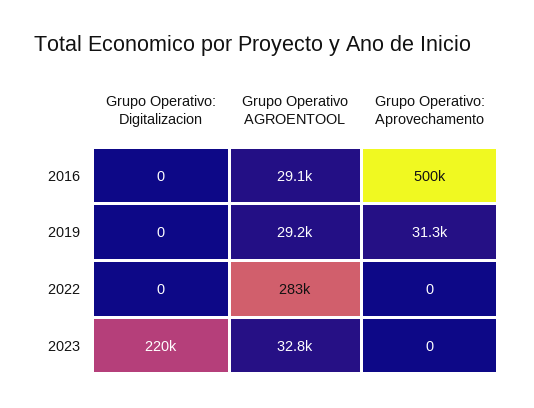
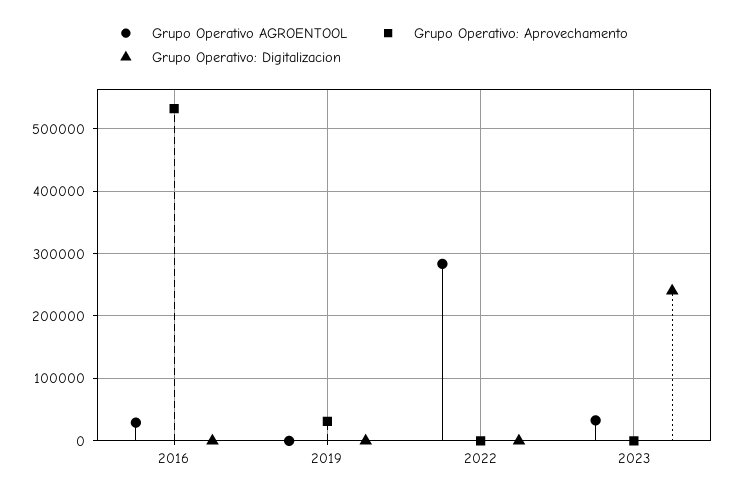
Grupo Operativo: Aprovechamento, 2016: 500000 -> 530000
Grupo Operativo AGROENTOOL, 2019: 29200 -> 0
Grupo Operativo: Digitalizacion, 2023: 220000 -> 240000

